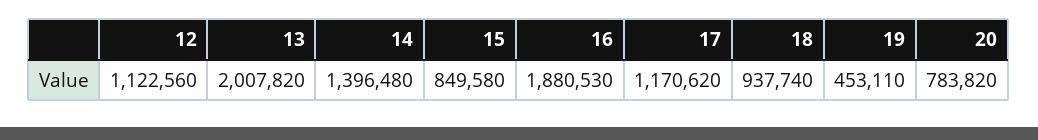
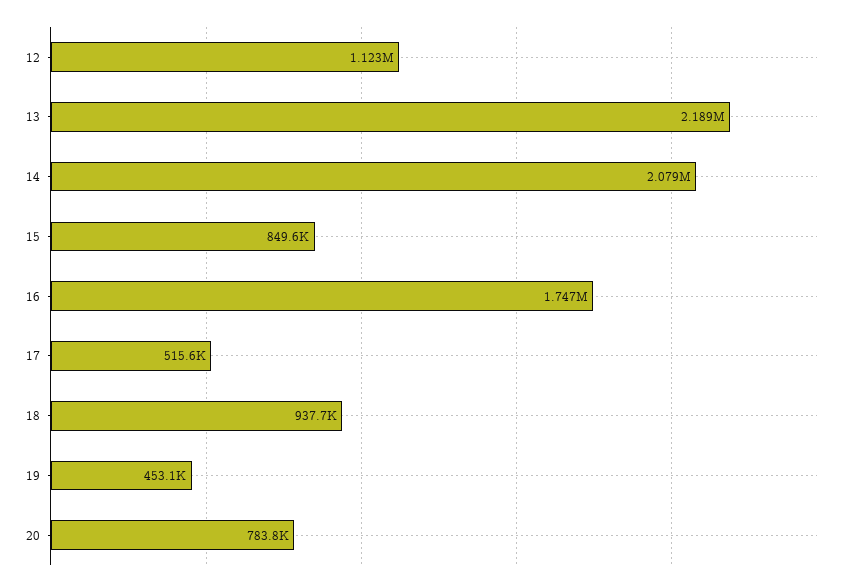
13: 2007820 -> 2189000
14: 1396480 -> 2079000
16: 1880530 -> 1747000
17: 1170620 -> 515600

